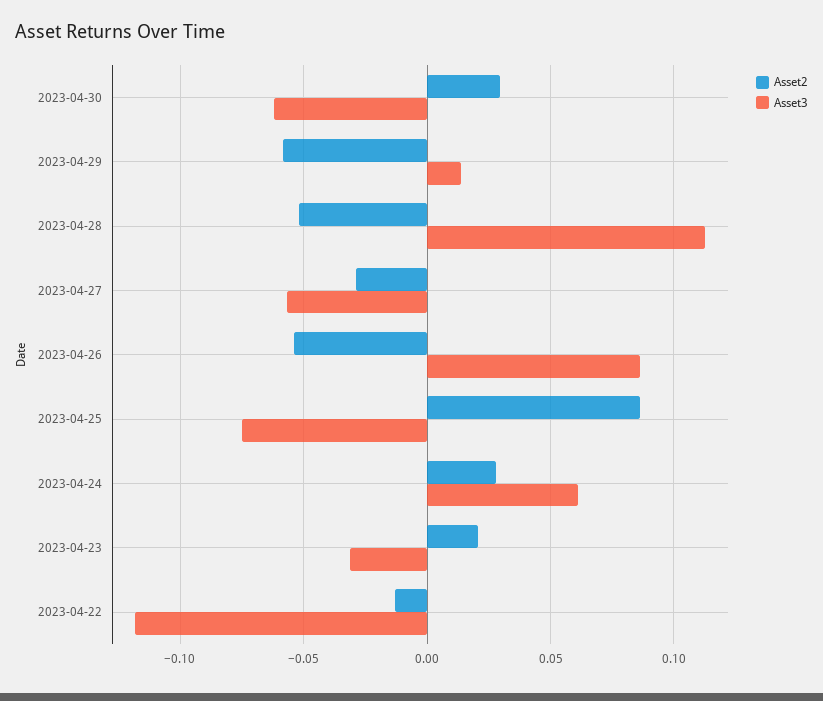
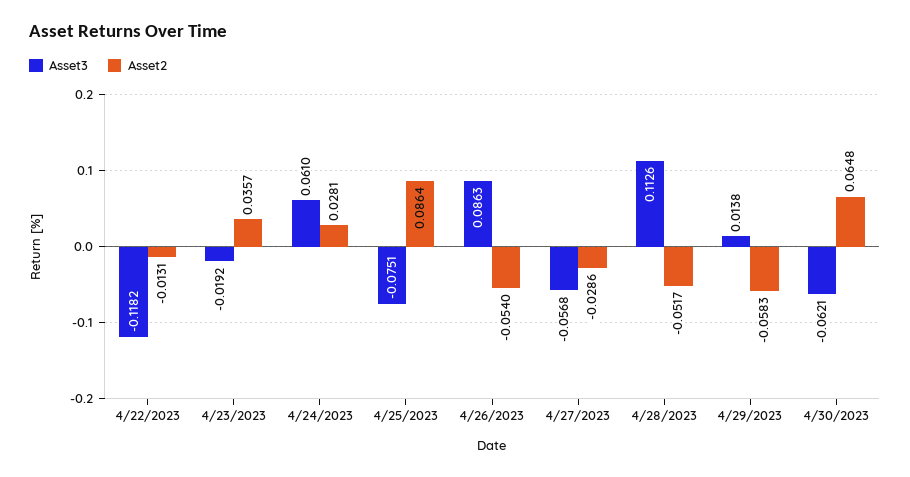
Asset2, 2023-04-30: 0.03 -> 0.0648
Asset2, 2023-04-23: 0.02 -> 0.0357
Asset3, 2023-04-23: -0.03 -> -0.0192

